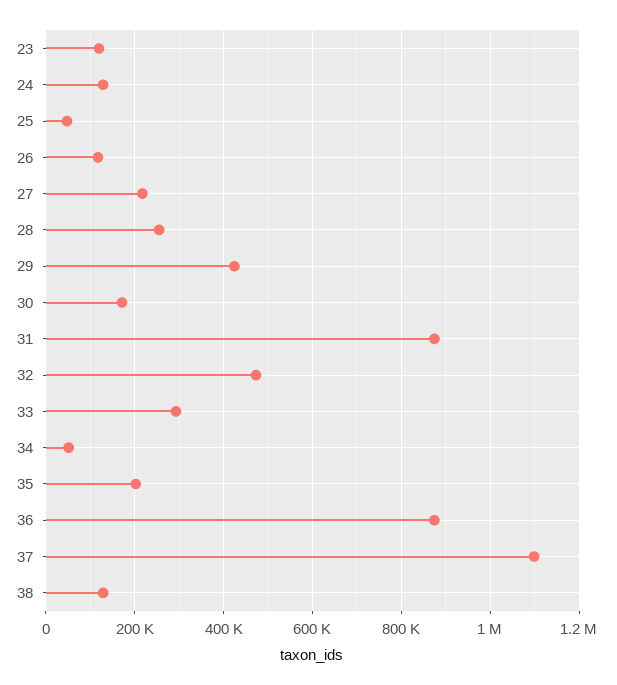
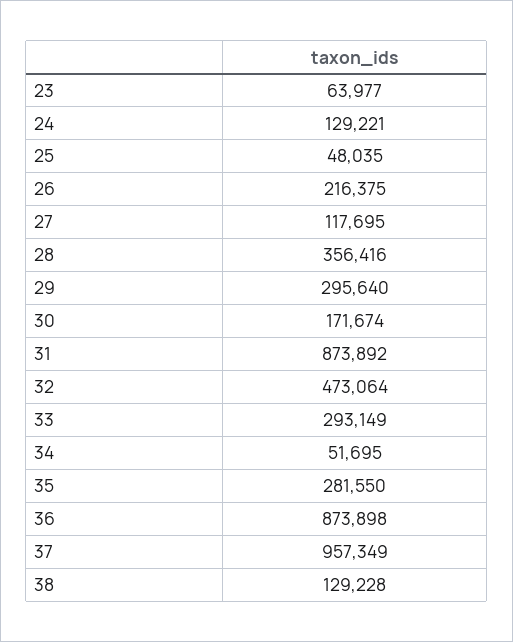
23: 120000 -> 63977
26: 120000 -> 216375
27: 220000 -> 117695
28: 260000 -> 356416
29: 420000 -> 295640
35: 200000 -> 281550
37: 1100000 -> 957349

